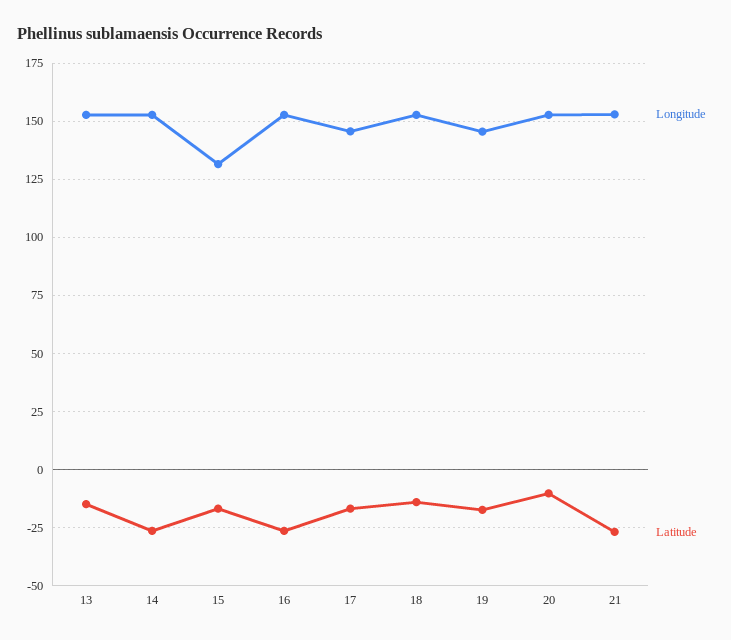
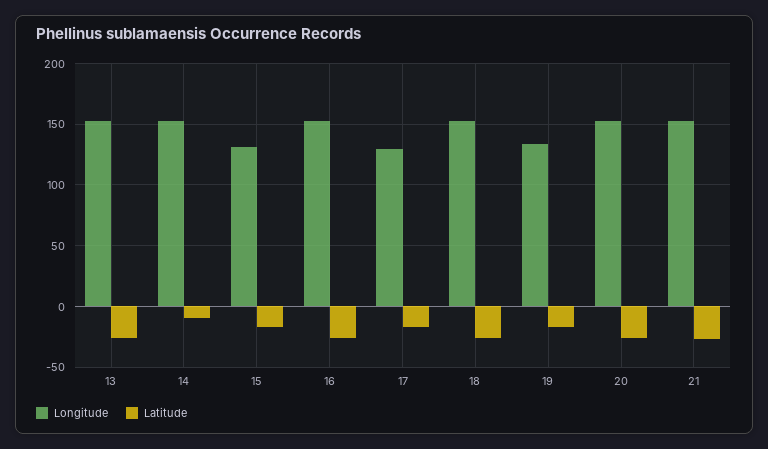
Latitude, 13: -15 -> -25
Latitude, 14: -25 -> -10
Longitude, 17: 145 -> 130
Latitude, 18: -15 -> -25
Longitude, 19: 145 -> 135
Latitude, 20: -10 -> -25

